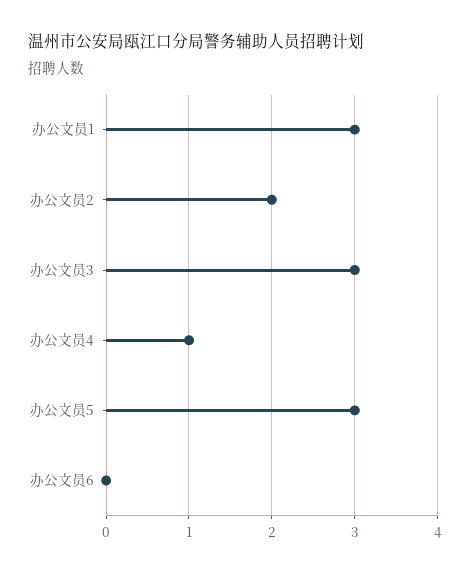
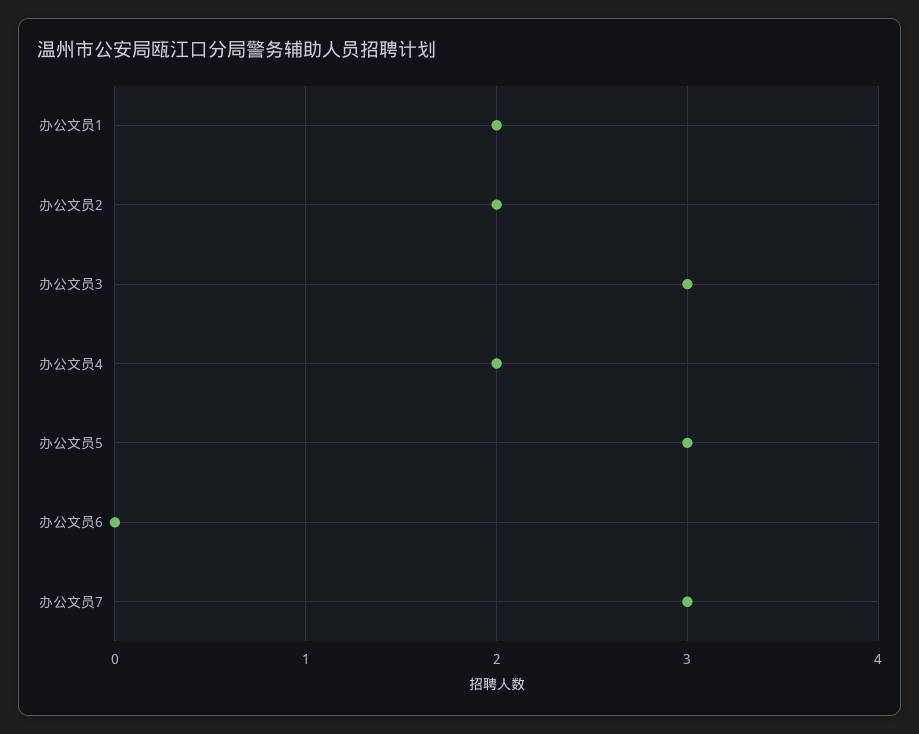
办公文员1: 3 -> 2
办公文员4: 1 -> 2
办公文员7: none -> 3

